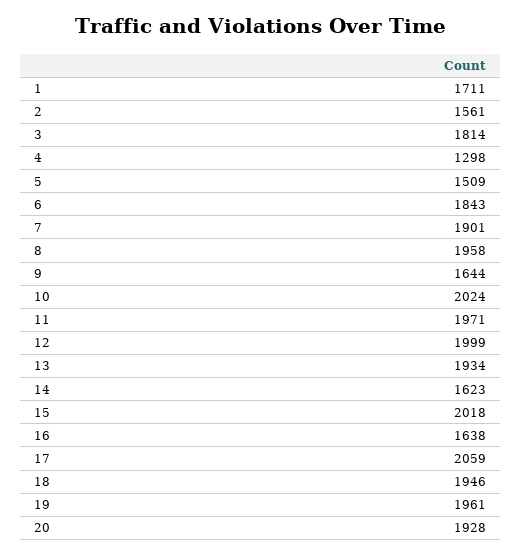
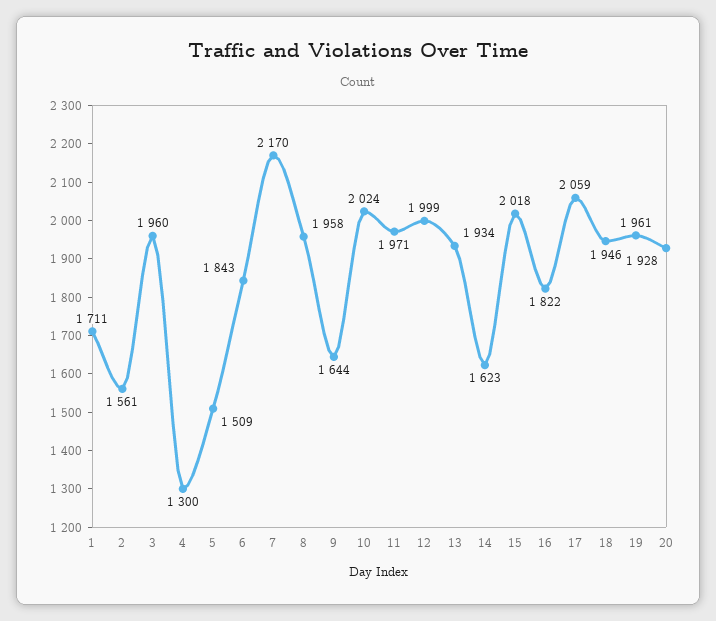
3: 1814 -> 1960
4: 1298 -> 1300
7: 1901 -> 2170
16: 1638 -> 1822

